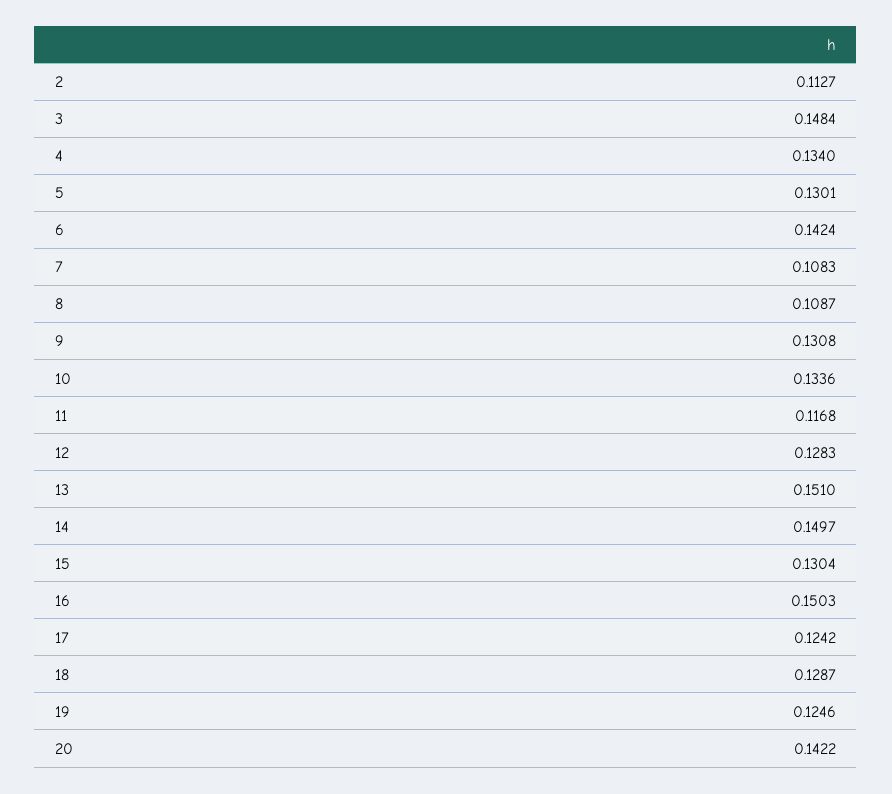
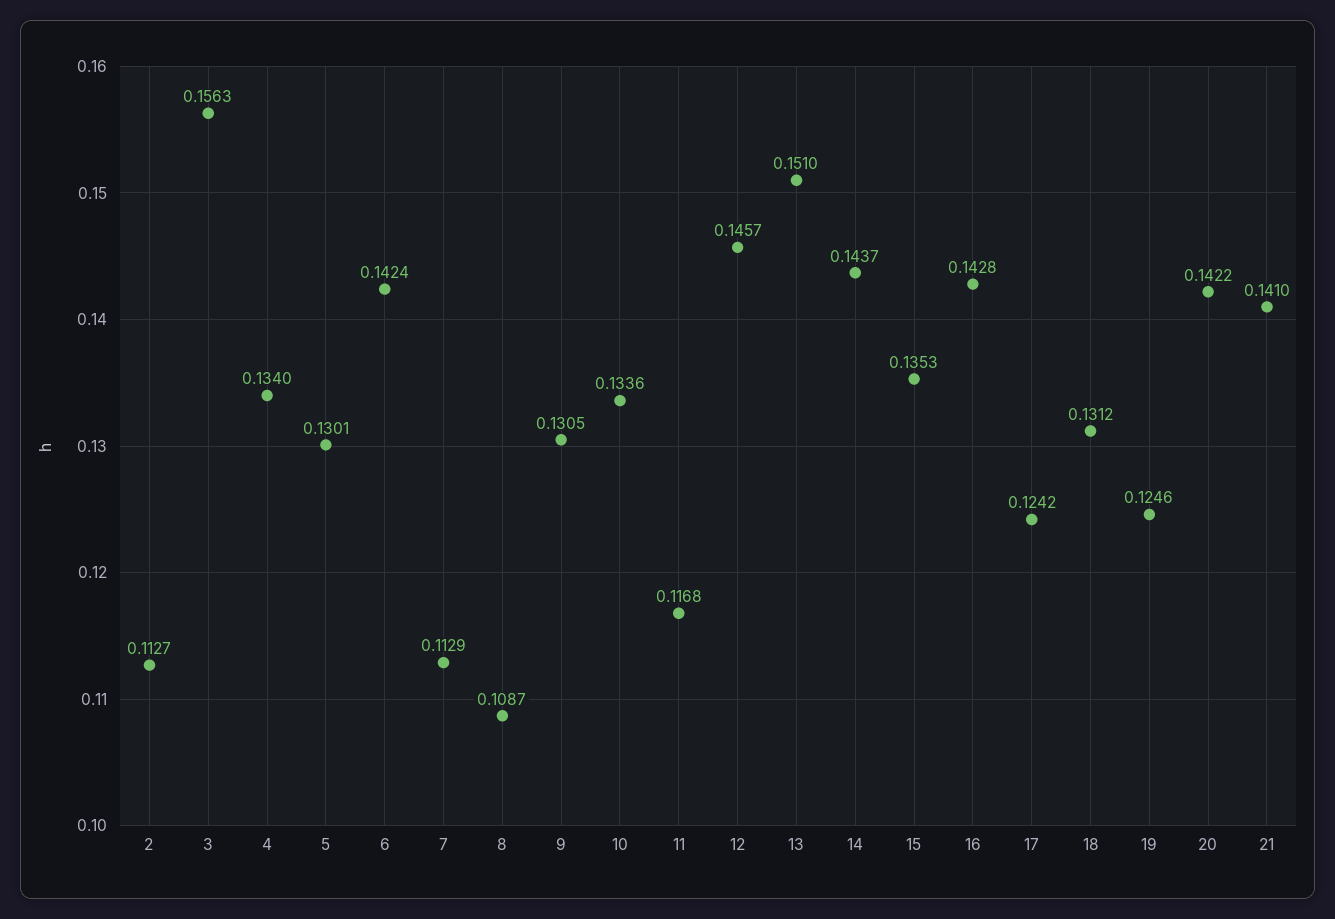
3: 0.1484 -> 0.1563
7: 0.1083 -> 0.1129
9: 0.1308 -> 0.1305
12: 0.1283 -> 0.1457
14: 0.1497 -> 0.1437
15: 0.1304 -> 0.1353
16: 0.1503 -> 0.1428
18: 0.1287 -> 0.1312
21: none -> 0.141

